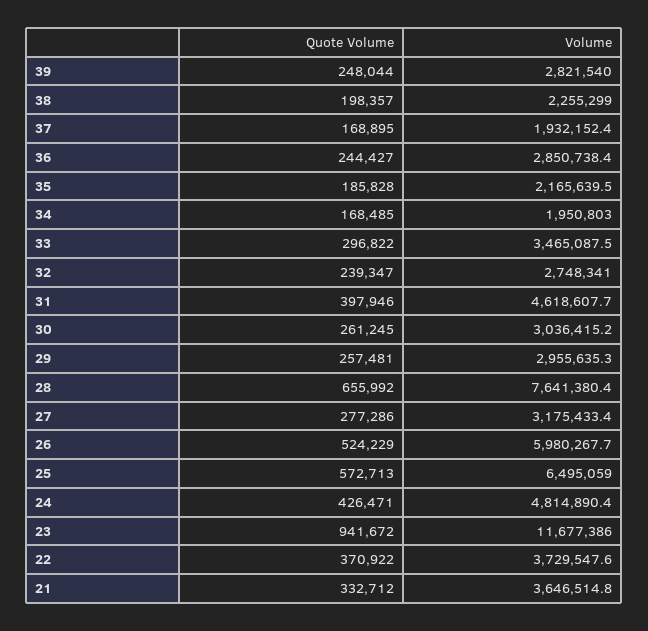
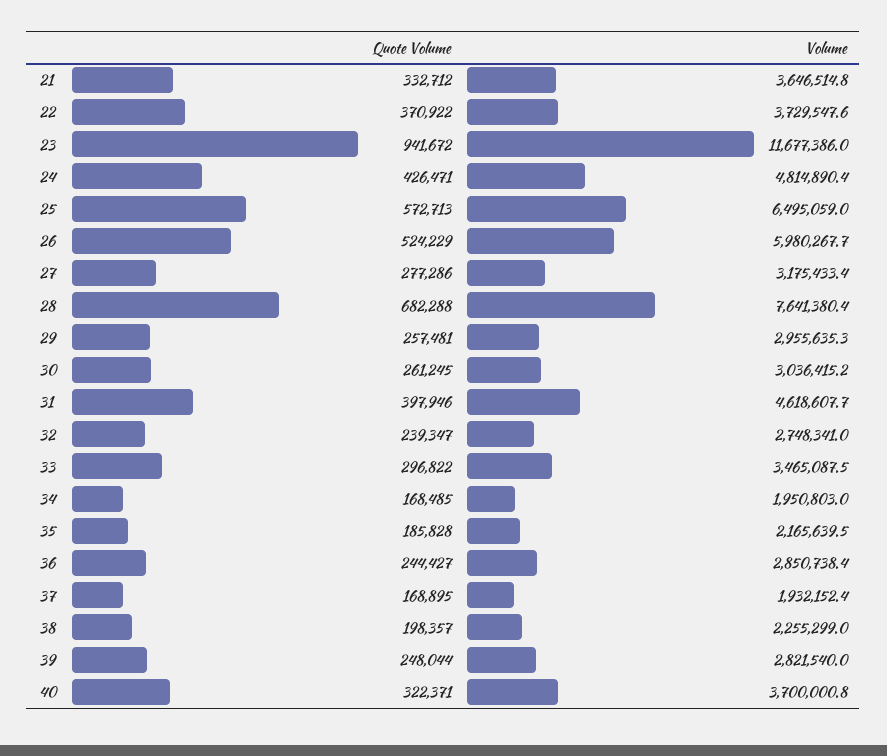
Quote Volume, 28: 655992 -> 682288
Quote Volume, 40: none -> 322371
Volume, 40: none -> 3700000.8

